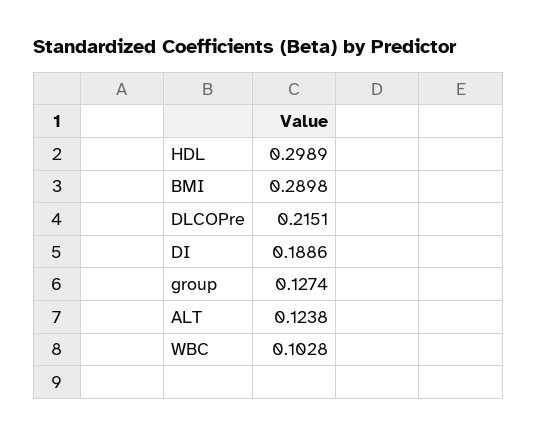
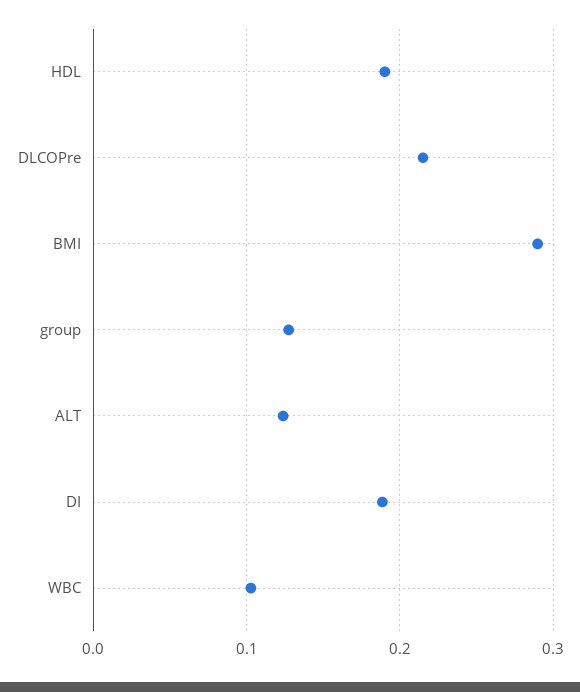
HDL: 0.2989 -> 0.19

